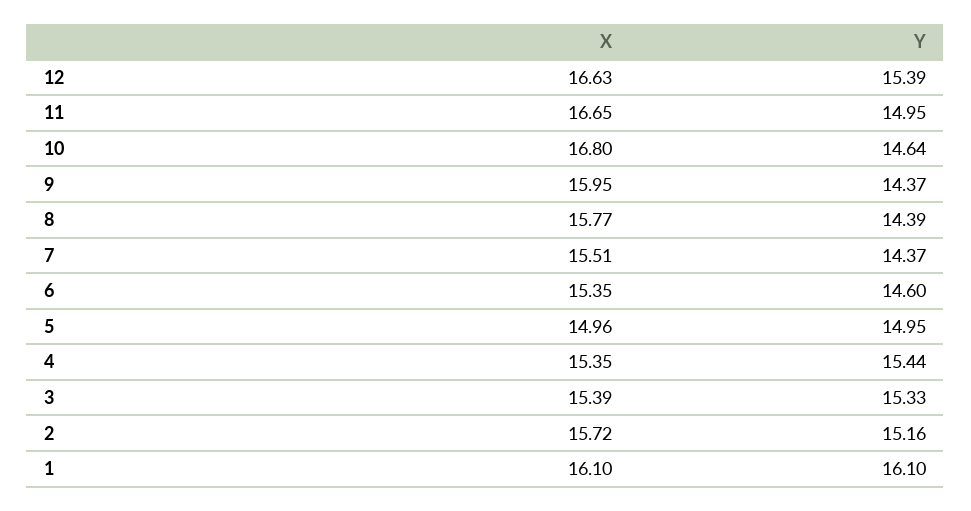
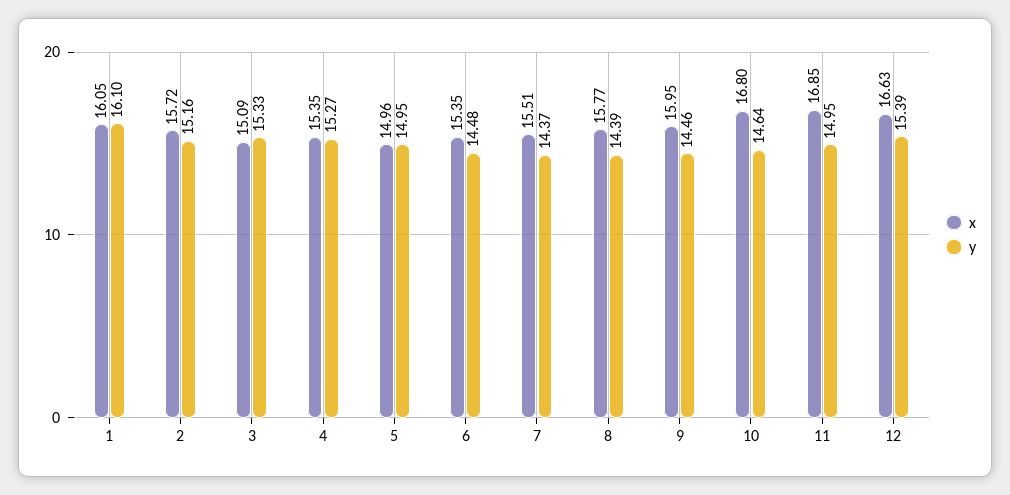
X, 11: 16.65 -> 16.85
Y, 9: 14.37 -> 14.46
Y, 6: 14.6 -> 14.48
Y, 4: 15.44 -> 15.27
X, 3: 15.39 -> 15.09
X, 1: 16.1 -> 16.05

